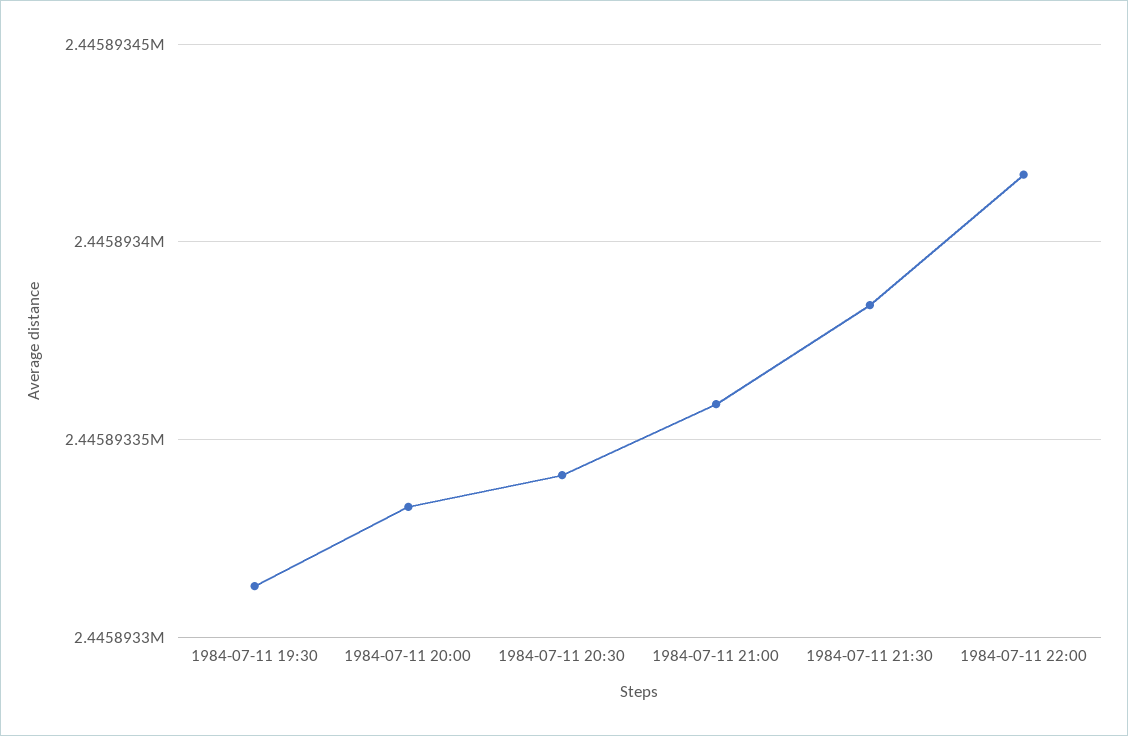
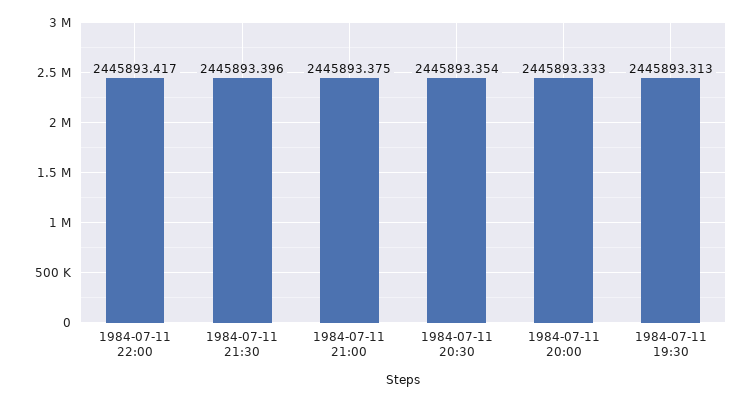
1984-07-11 20:30: 2445893.34 -> 2445893.354
1984-07-11 21:00: 2445893.36 -> 2445893.375
1984-07-11 21:30: 2445893.385 -> 2445893.396

